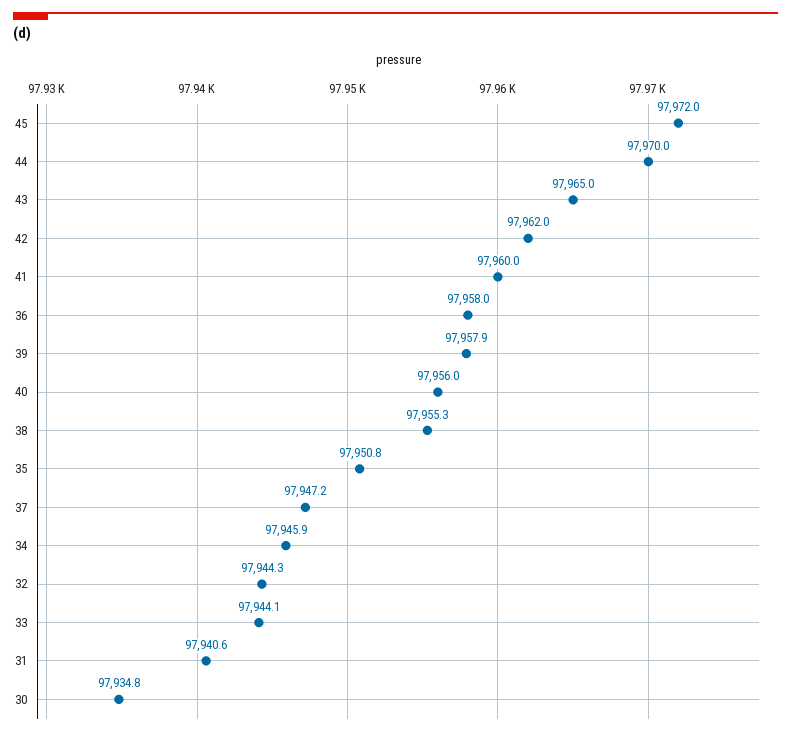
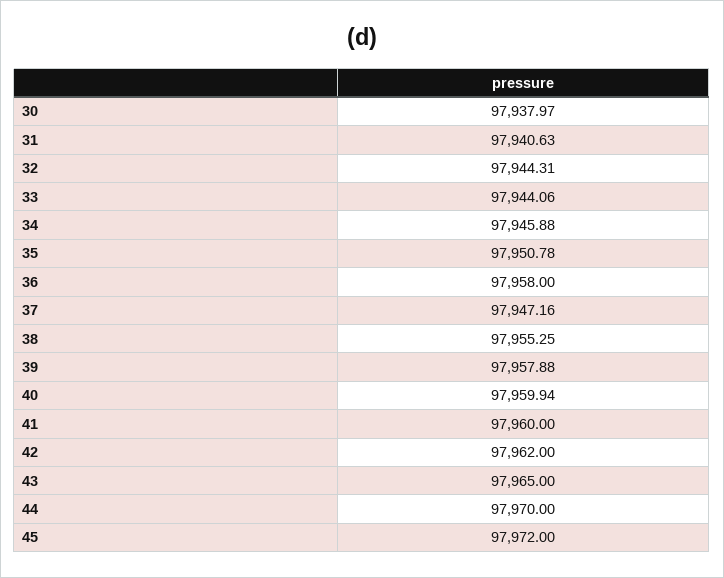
40: 97956 -> 97959.94
30: 97934.8 -> 97937.97

